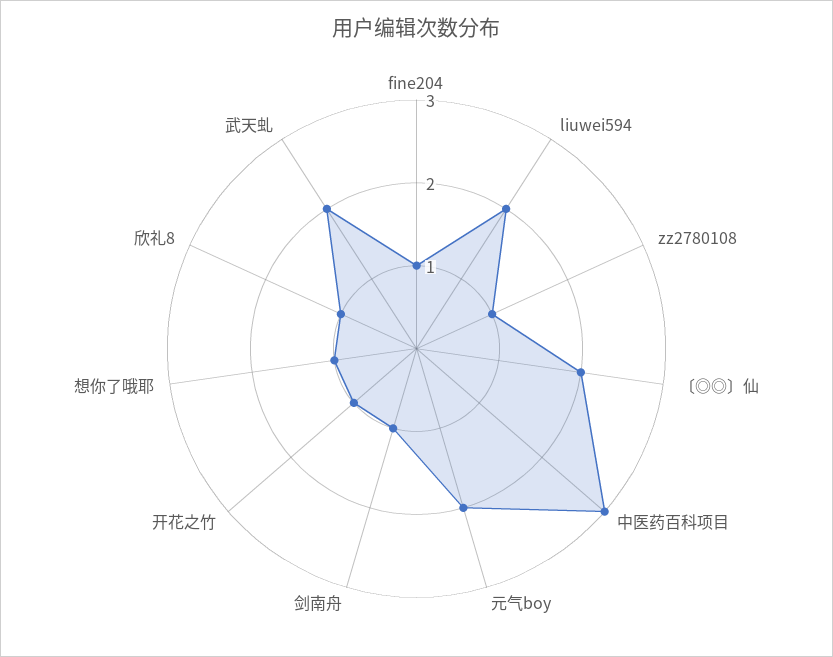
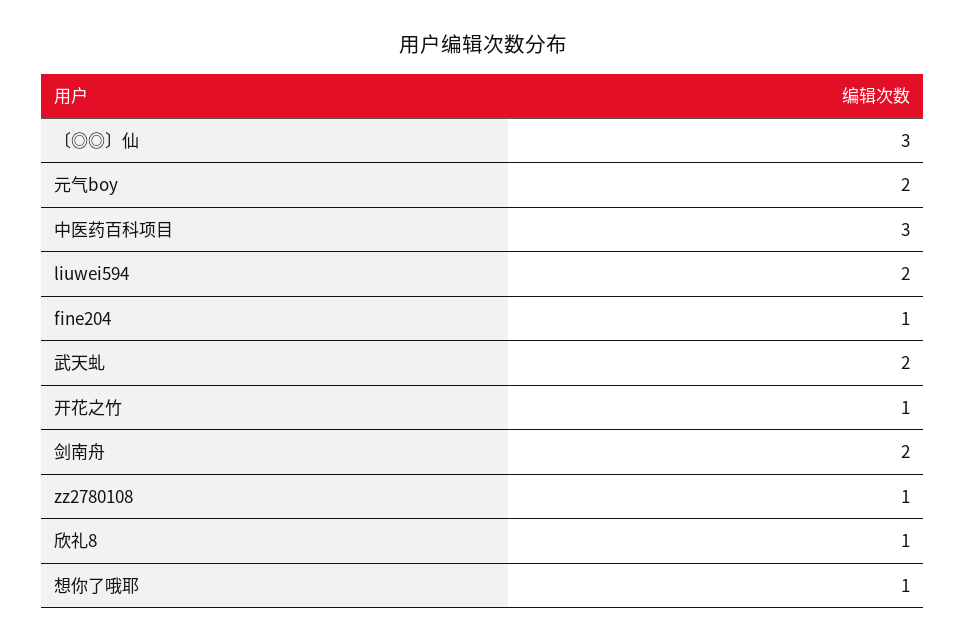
〔◎◎〕仙: 2 -> 3
剑南舟: 1 -> 2

